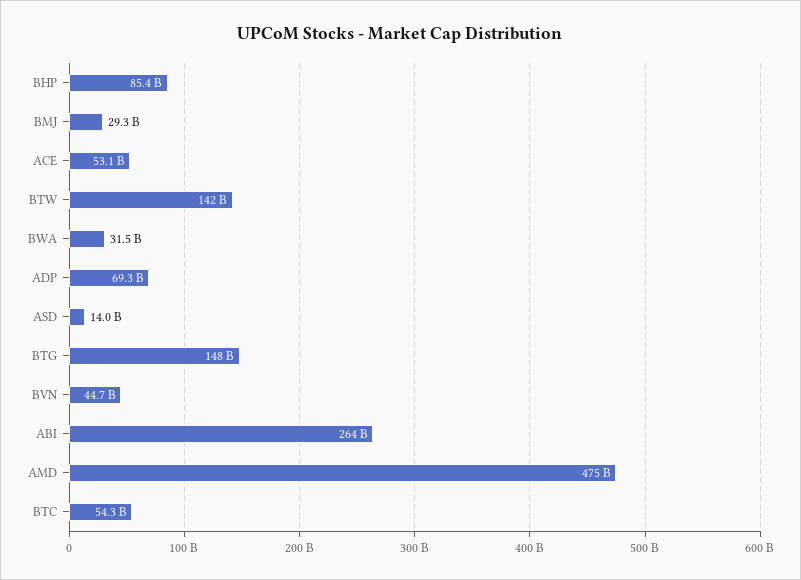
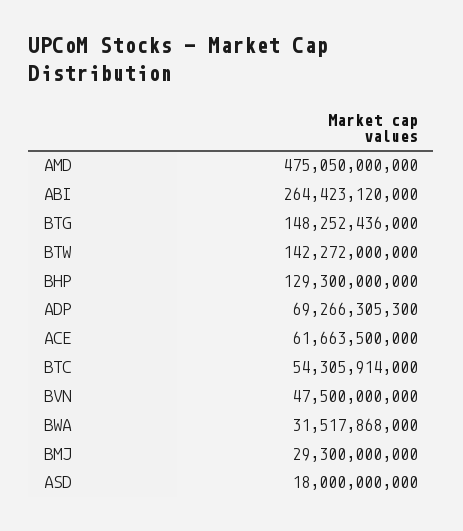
BHP: 85400000000 -> 129300000000
ACE: 53100000000 -> 61663500000
ASD: 14000000000 -> 18000000000
BVN: 44700000000 -> 47500000000

